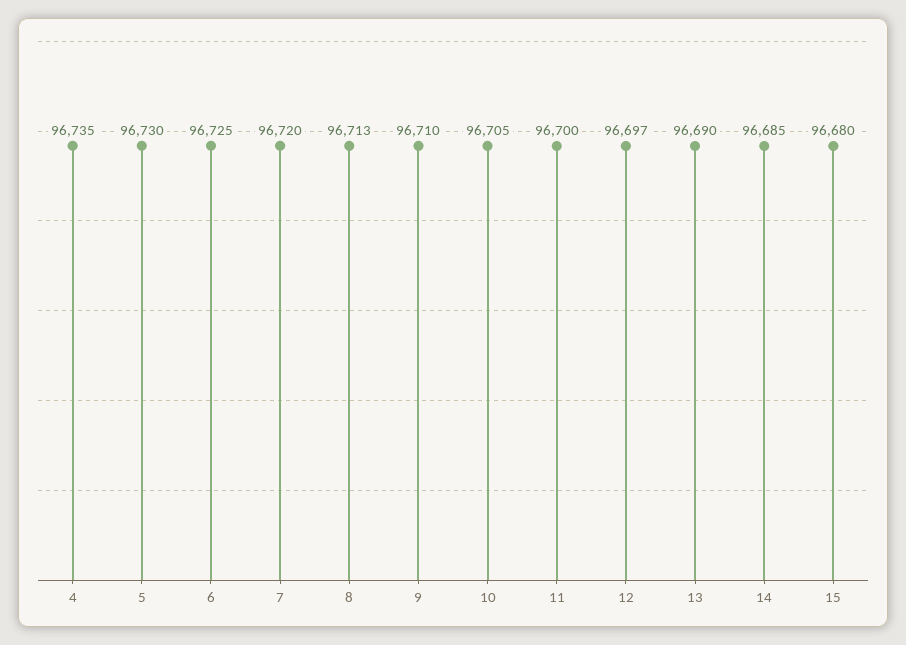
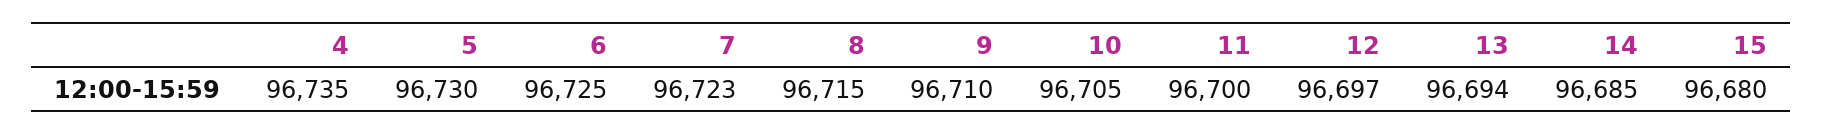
7: 96720 -> 96723
8: 96713 -> 96715
13: 96690 -> 96694

